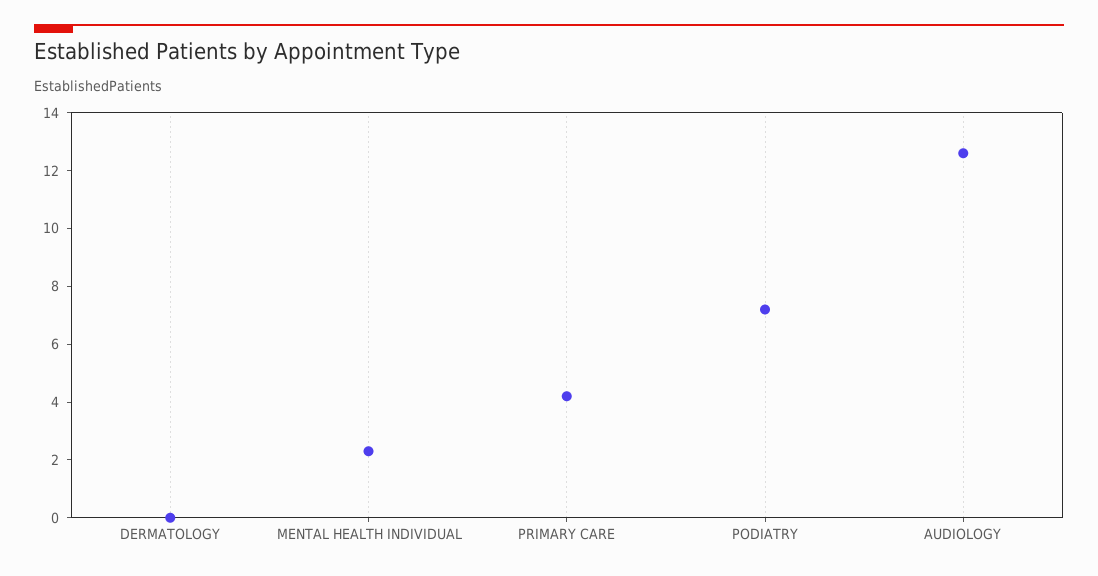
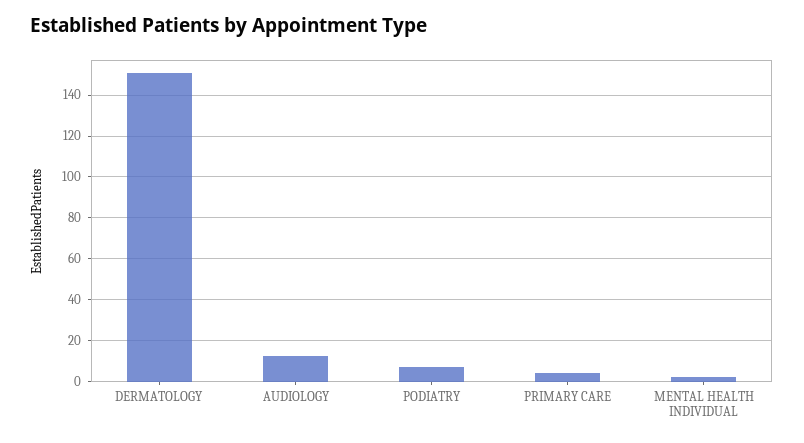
DERMATOLOGY: 0 -> 150

